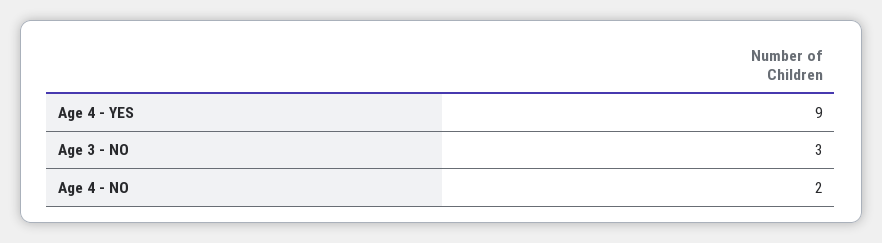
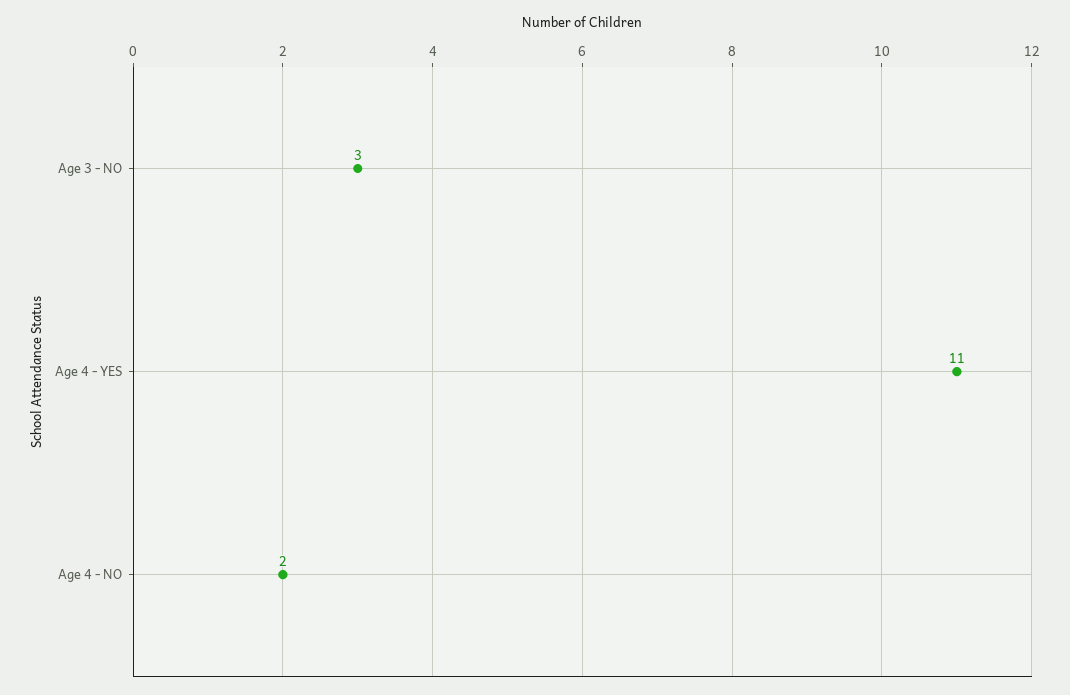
Age 4 - YES: 9 -> 11

